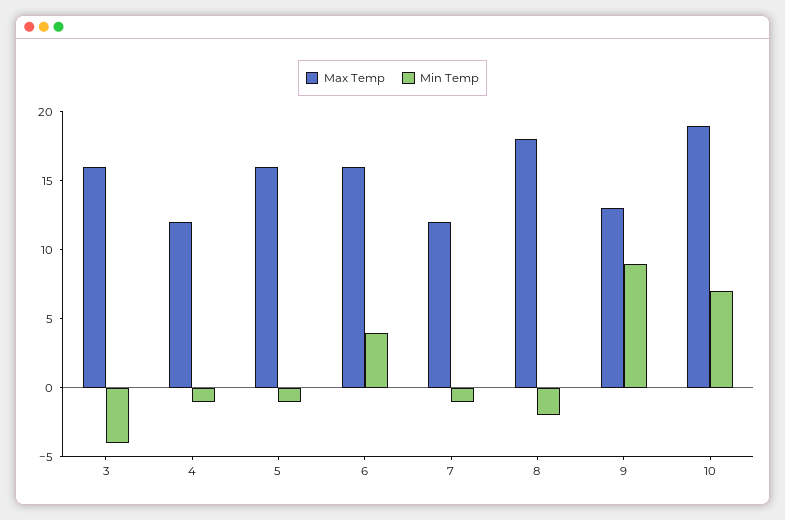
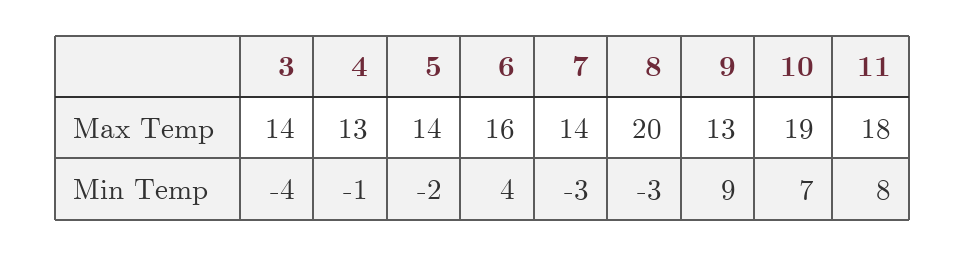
Max Temp, 3: 16 -> 14
Max Temp, 4: 12 -> 13
Max Temp, 5: 16 -> 14
Min Temp, 5: -1 -> -2
Max Temp, 7: 12 -> 14
Min Temp, 7: -1 -> -3
Max Temp, 8: 18 -> 20
Min Temp, 8: -2 -> -3
Max Temp, 11: none -> 18
Min Temp, 11: none -> 8

